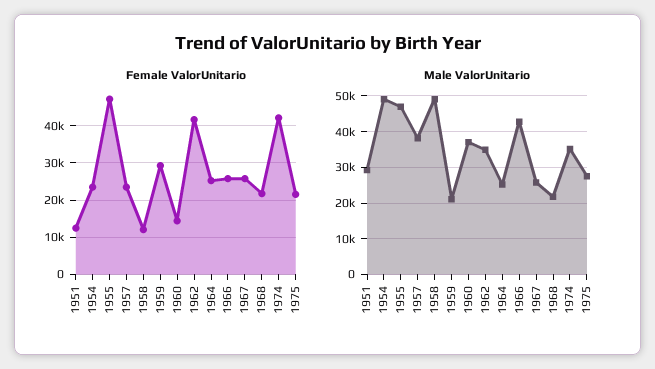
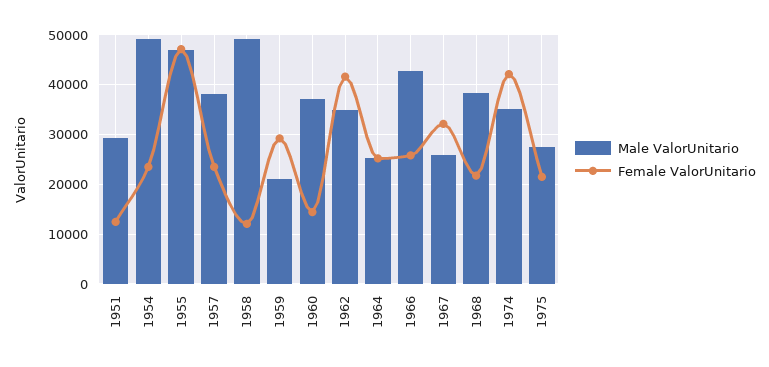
Female ValorUnitario, 1967: 26000 -> 32000
Male ValorUnitario, 1968: 22000 -> 38000

